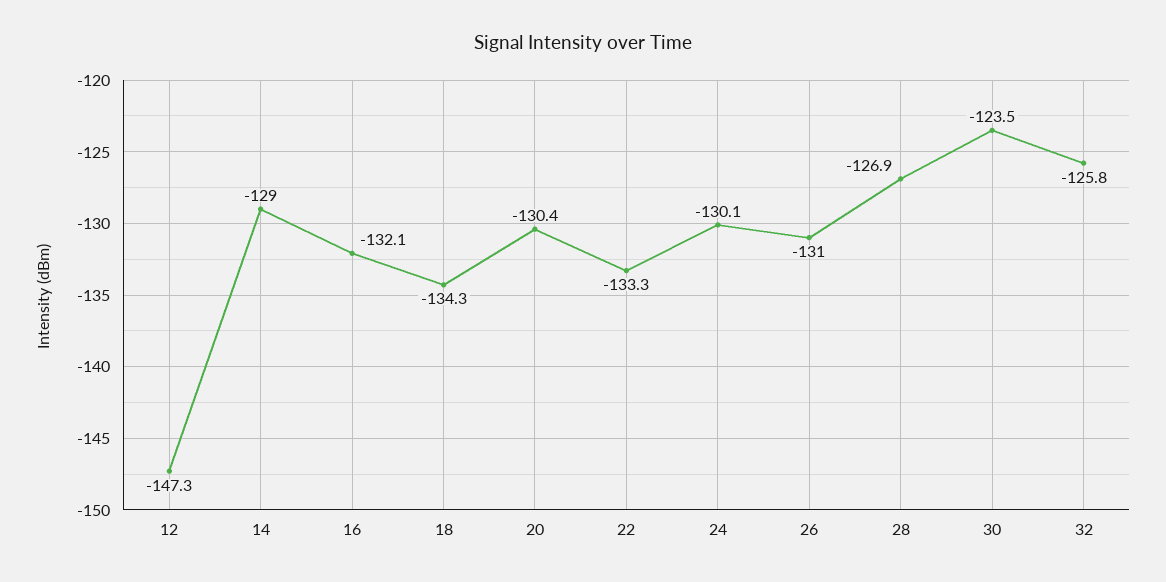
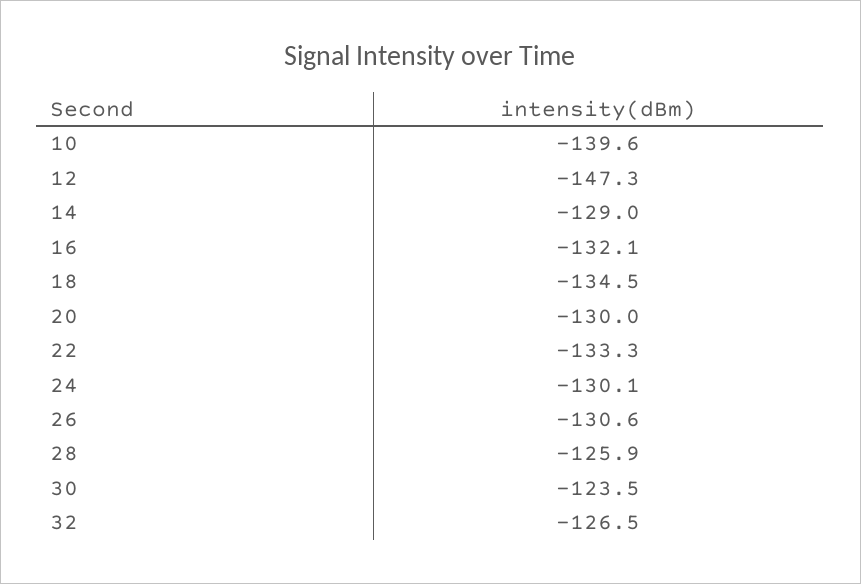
18: -134.3 -> -134.5
20: -130.4 -> -130
26: -131 -> -130.6
28: -126.9 -> -125.9
32: -125.8 -> -126.5
10: none -> -139.6

